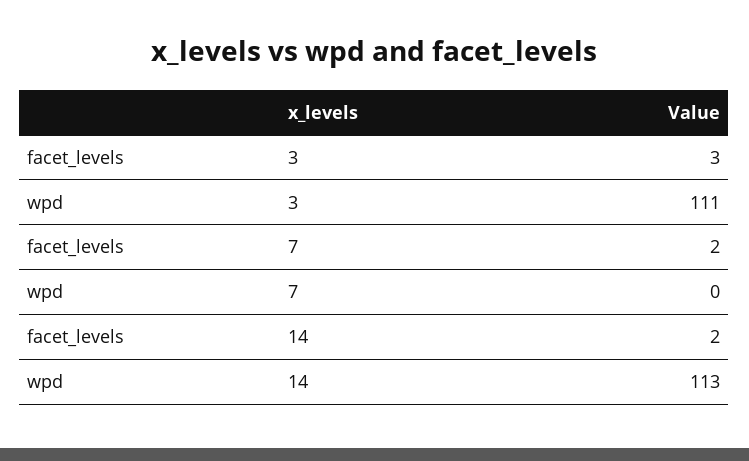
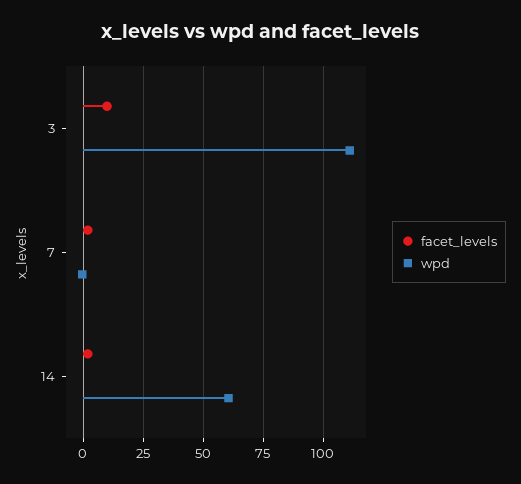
facet_levels, 3: 3 -> 10
wpd, 14: 113 -> 60

